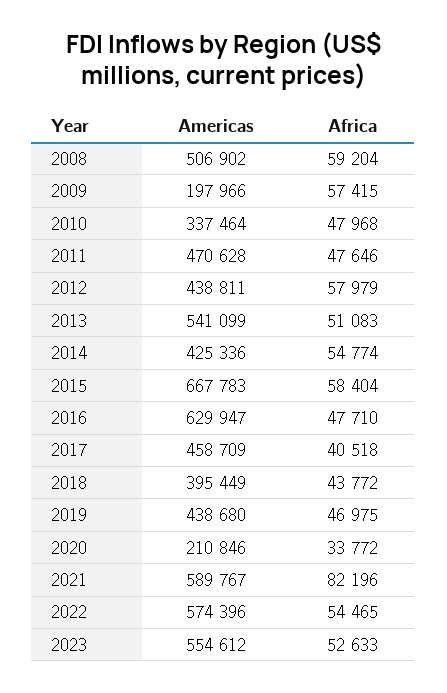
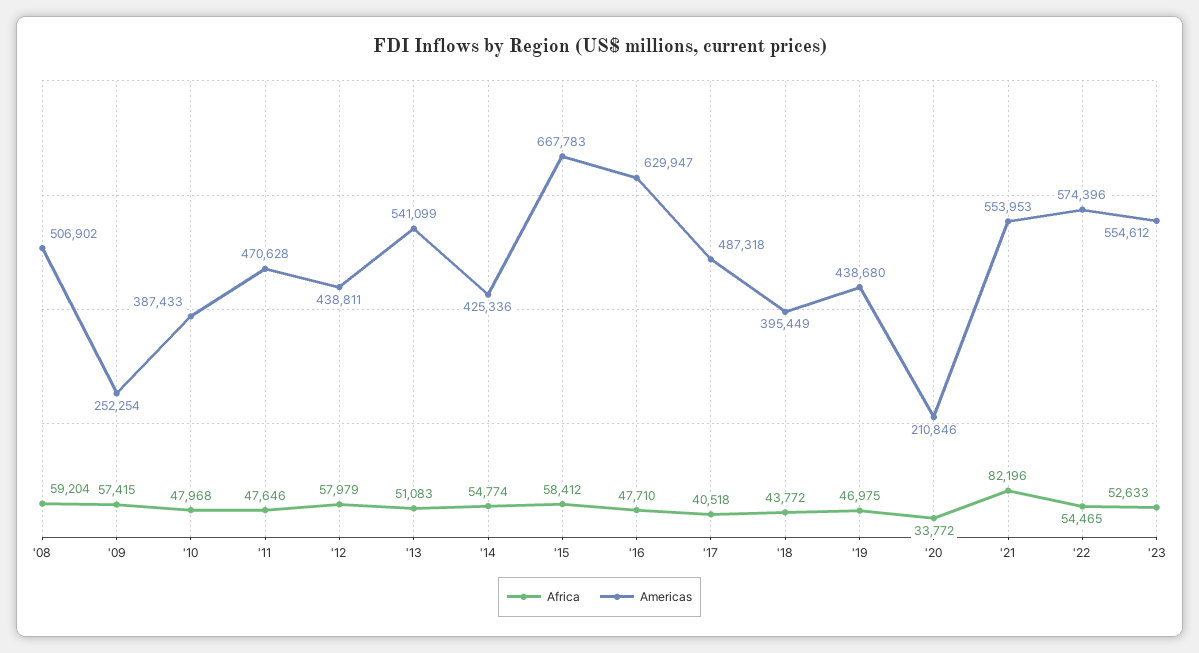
Americas, 2009: 197966 -> 252254
Americas, 2010: 337464 -> 387433
Africa, 2015: 58404 -> 58412
Americas, 2017: 458709 -> 487318
Americas, 2021: 589767 -> 553953

